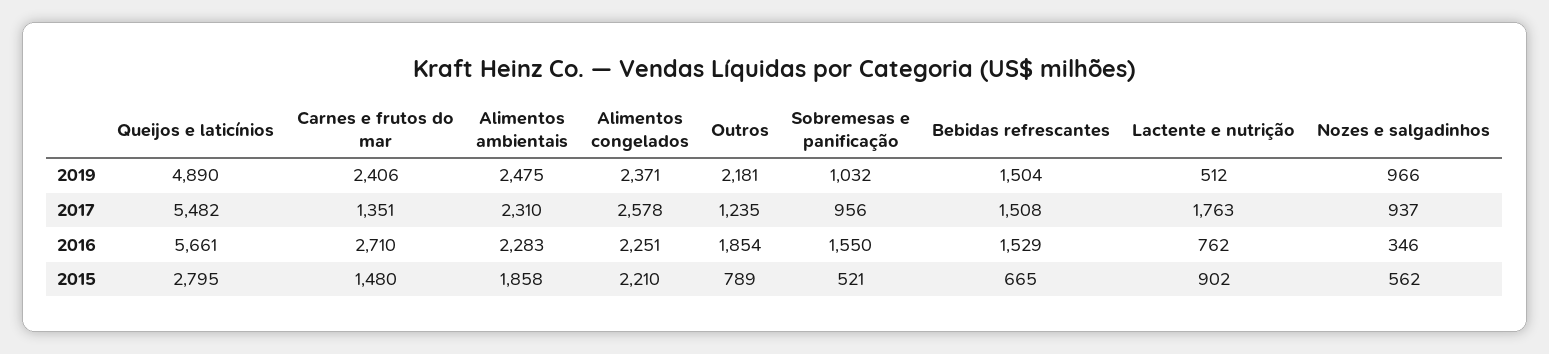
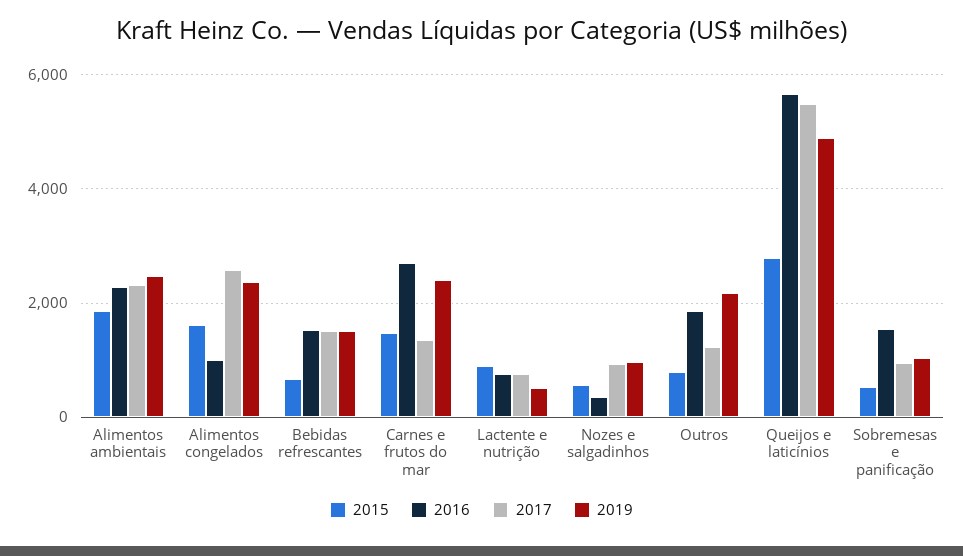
2017, Lactente e nutrição: 1763 -> 800
2016, Alimentos congelados: 2251 -> 1000
2015, Alimentos congelados: 2210 -> 1600

